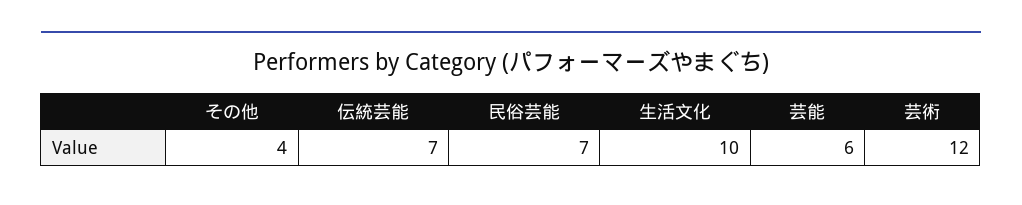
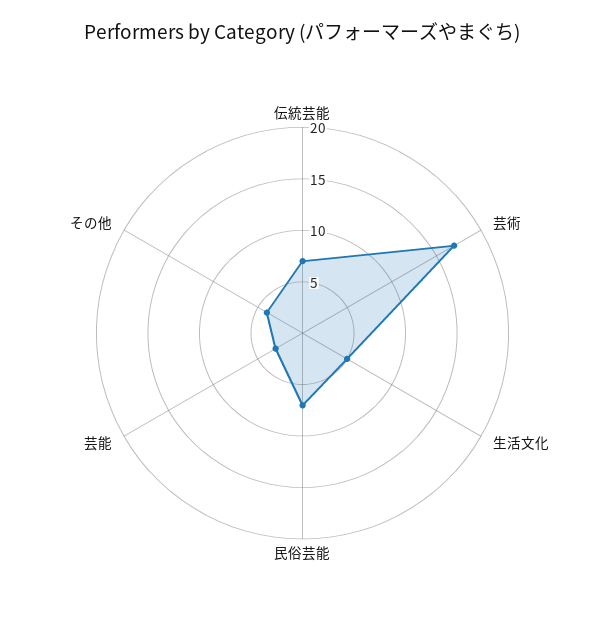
生活文化: 10 -> 5
芸能: 6 -> 3
芸術: 12 -> 17

